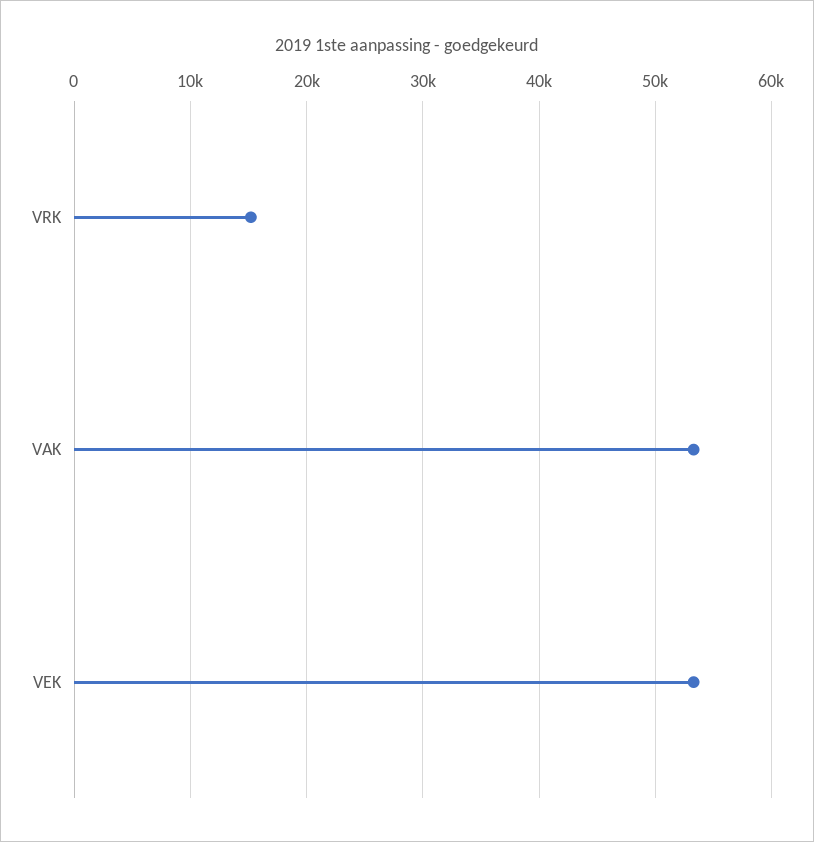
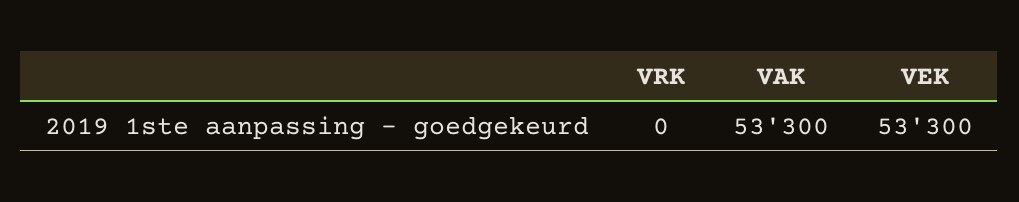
VRK: 15000 -> 0

